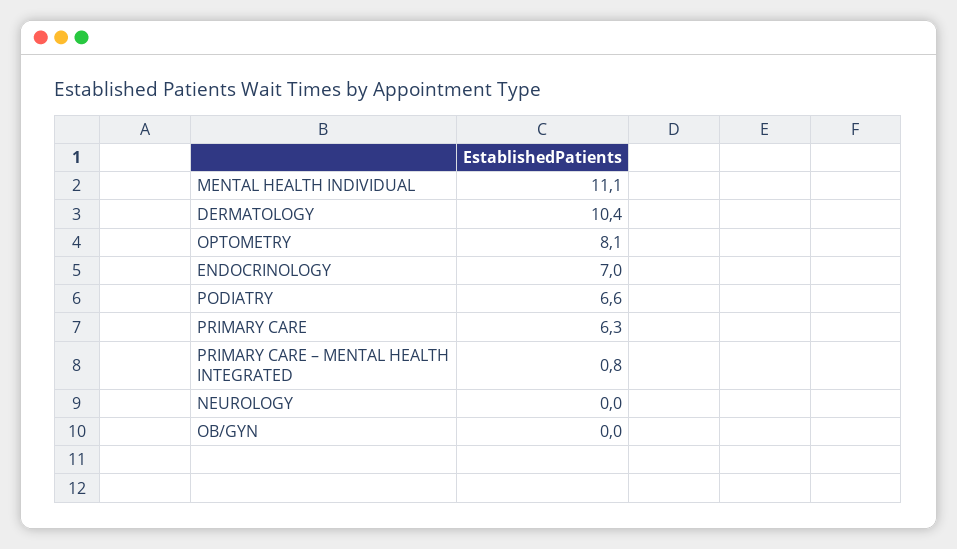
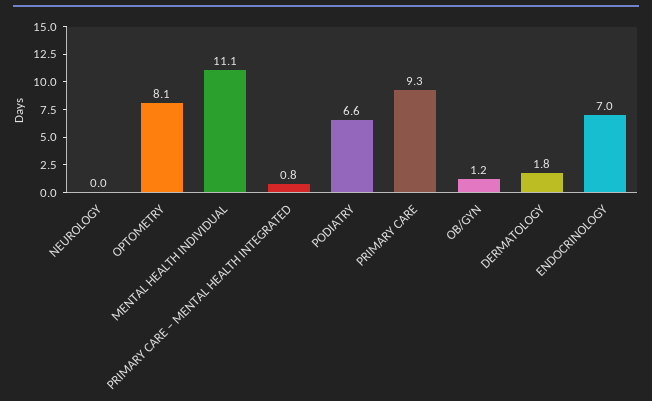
DERMATOLOGY: 10.4 -> 1.8
PRIMARY CARE: 6.3 -> 9.3
OB/GYN: 0 -> 1.2

